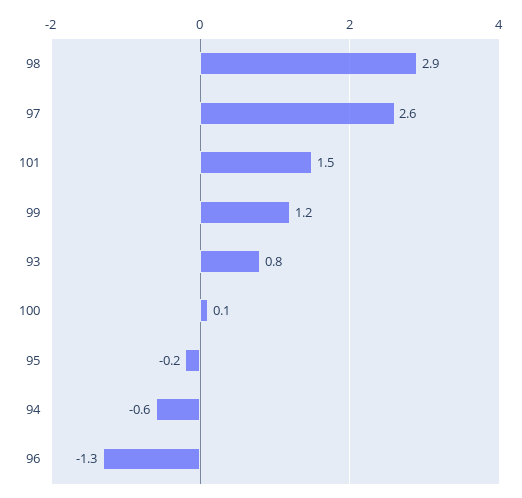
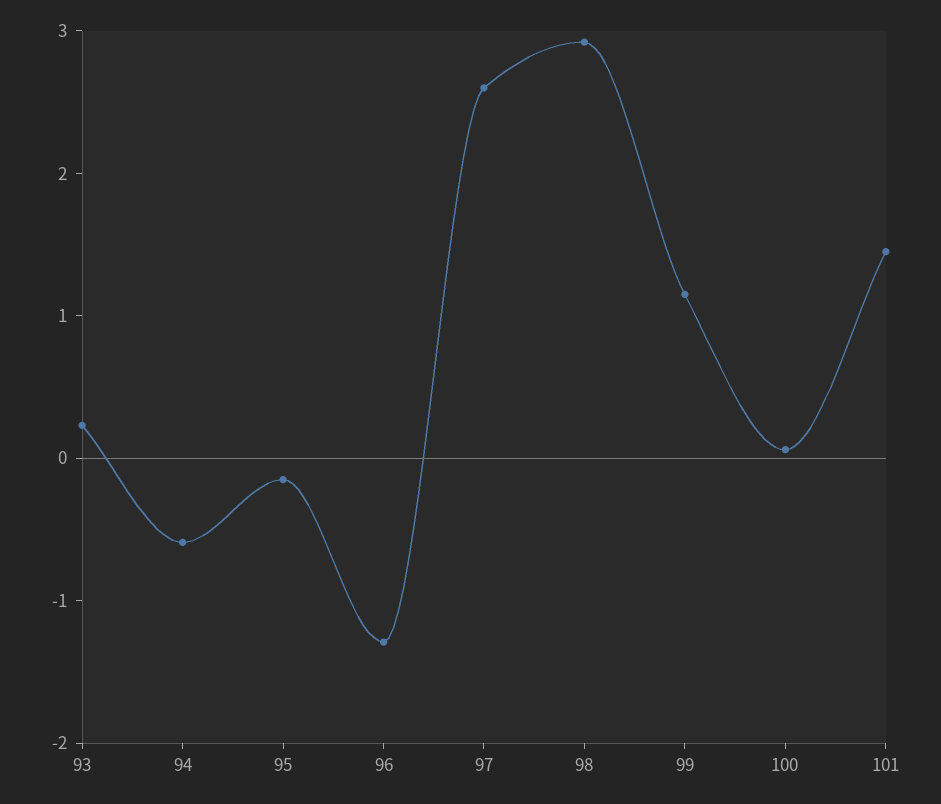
93: 0.8 -> 0.2

